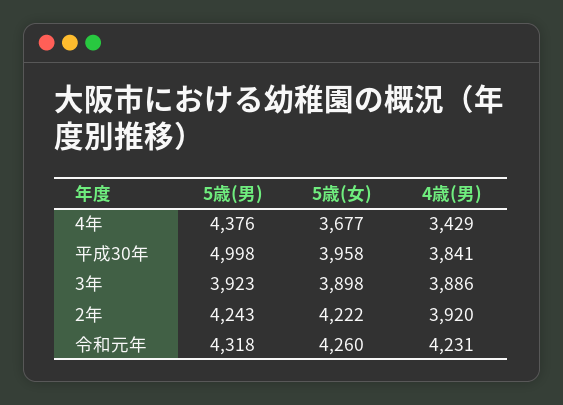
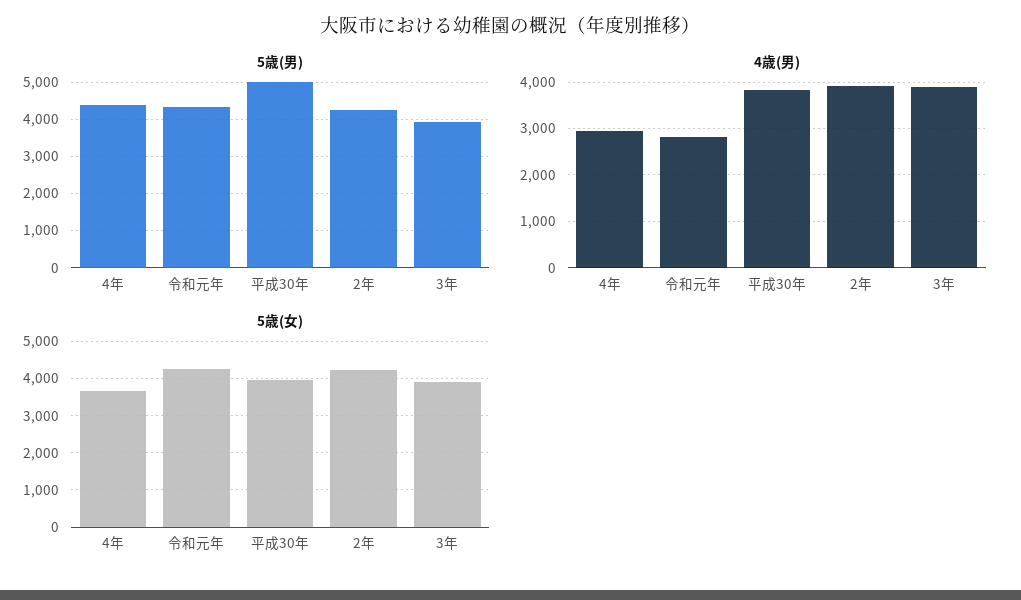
4歳(男), 4年: 3429 -> 3000
4歳(男), 令和元年: 4231 -> 2800

